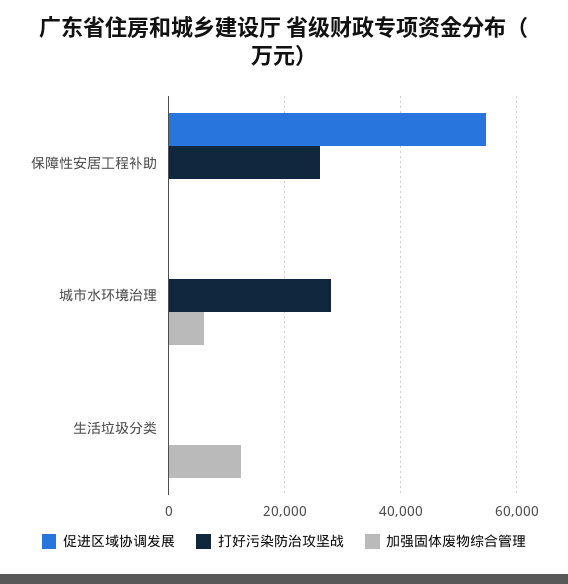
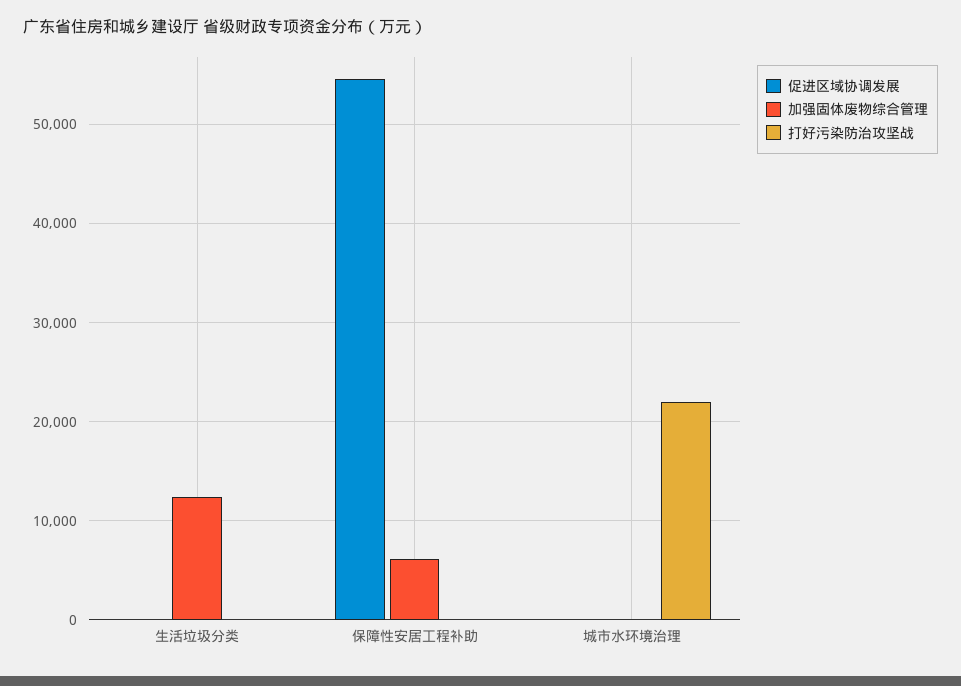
打好污染防治攻坚战, 保障性安居工程补助: 26000 -> 0
加强固体废物综合管理, 保障性安居工程补助: 0 -> 6000
打好污染防治攻坚战, 城市水环境治理: 28000 -> 22000
加强固体废物综合管理, 城市水环境治理: 6000 -> 0

